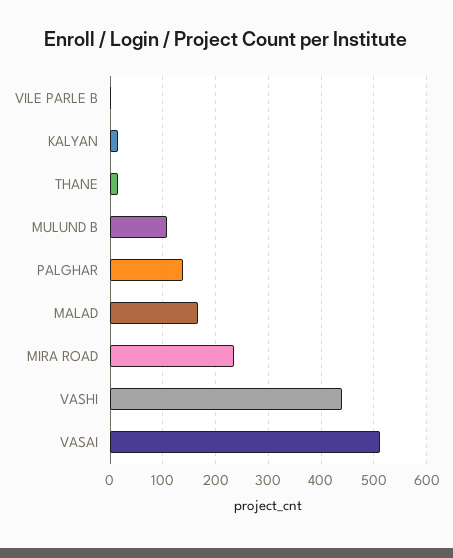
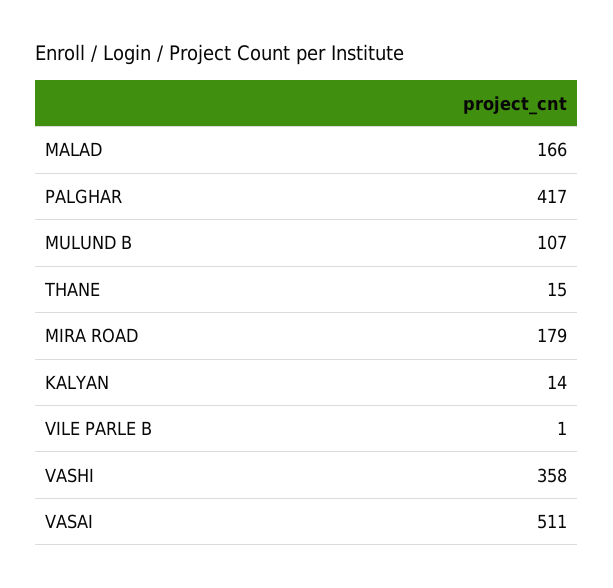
PALGHAR: 140 -> 417
MIRA ROAD: 240 -> 179
VASHI: 440 -> 358

